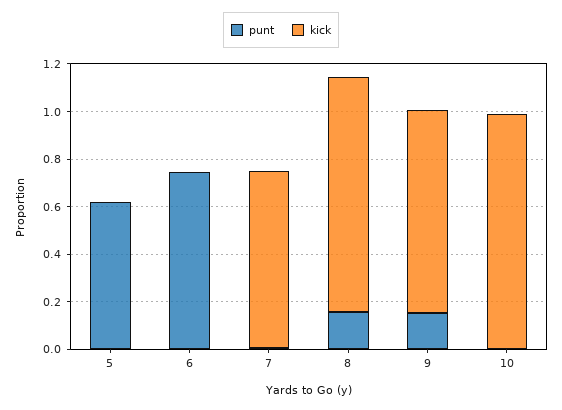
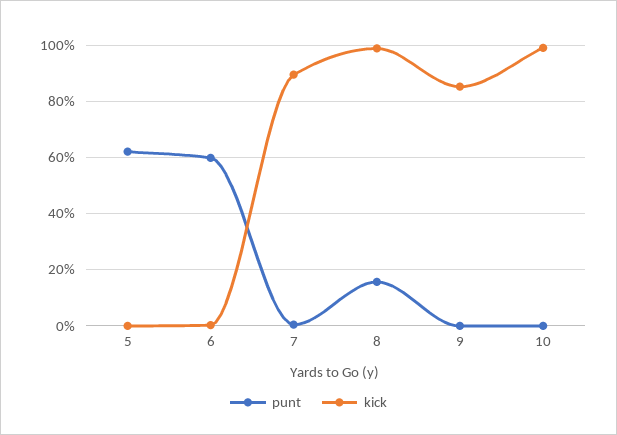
punt, 6: 0.75 -> 0.6
kick, 7: 0.75 -> 0.9
punt, 9: 0.15 -> 0

